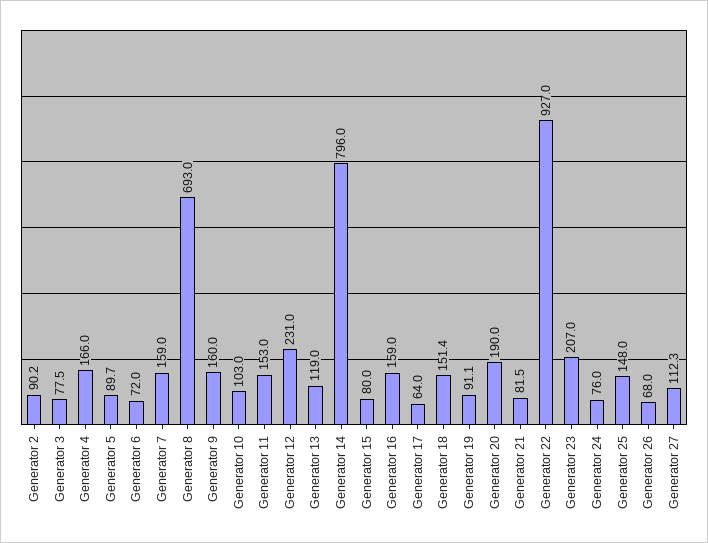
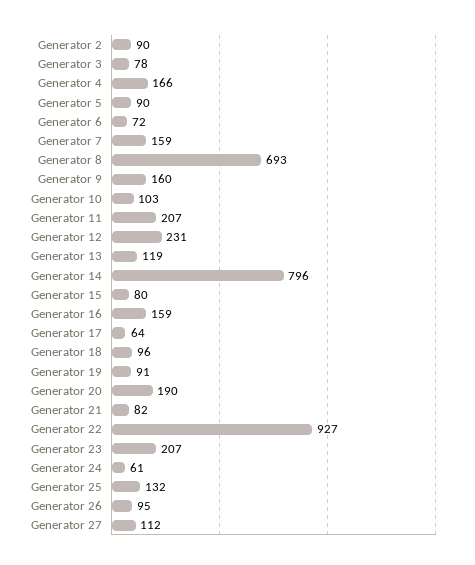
Generator 11: 153 -> 207
Generator 18: 151.4 -> 96
Generator 24: 76 -> 61
Generator 25: 148 -> 132
Generator 26: 68 -> 95

